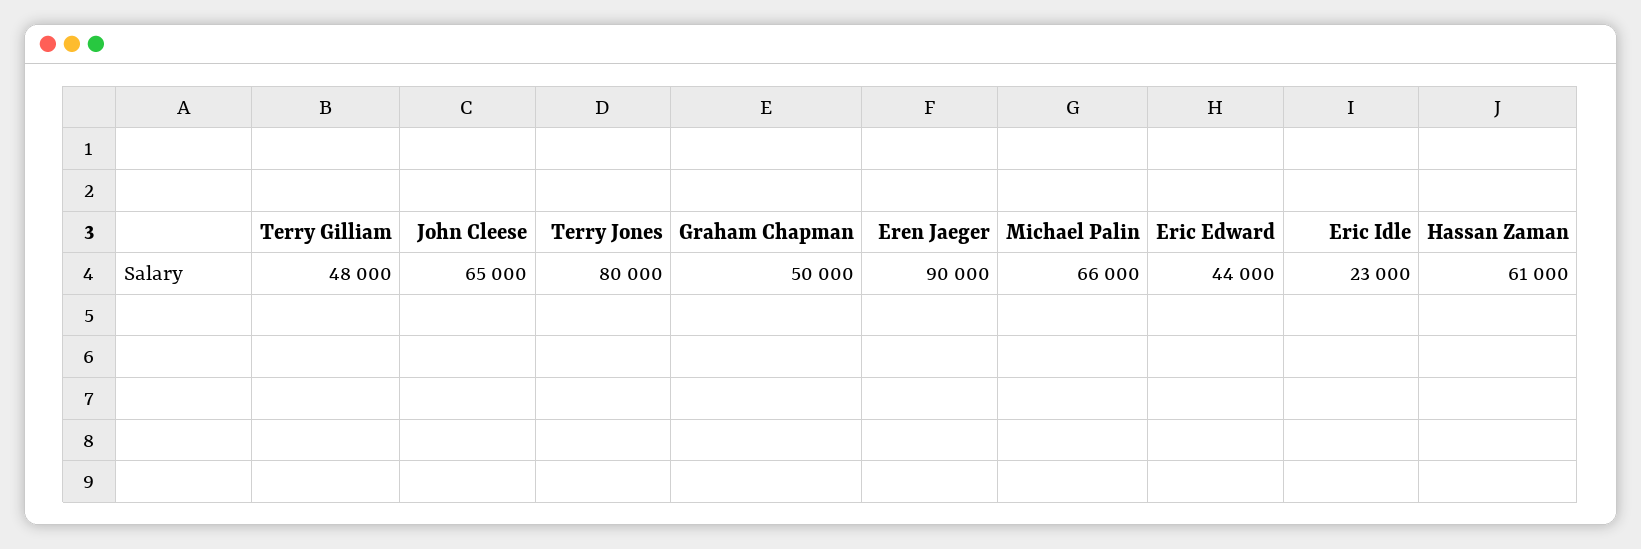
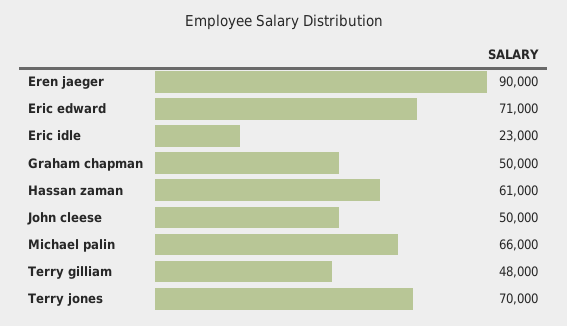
John Cleese: 65000 -> 50000
Terry Jones: 80000 -> 70000
Eric Edward: 44000 -> 71000

